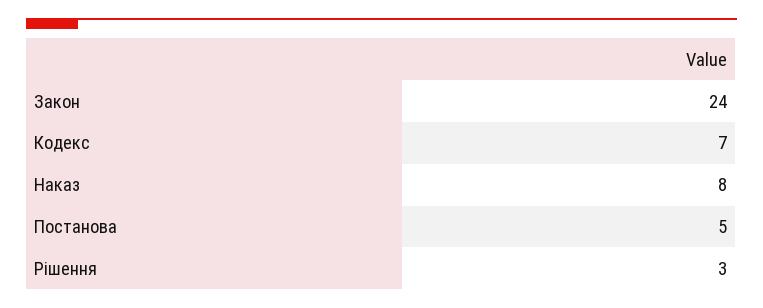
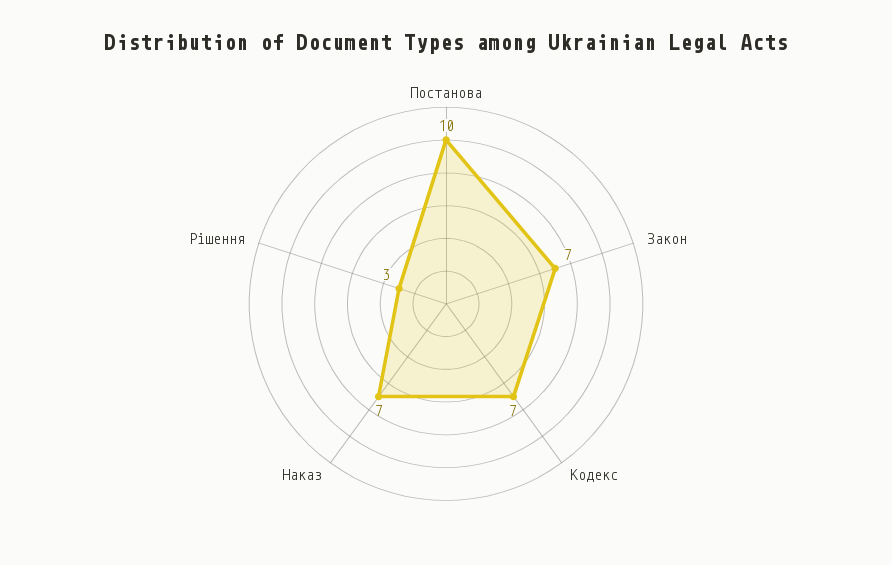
Закон: 24 -> 7
Наказ: 8 -> 7
Постанова: 5 -> 10

